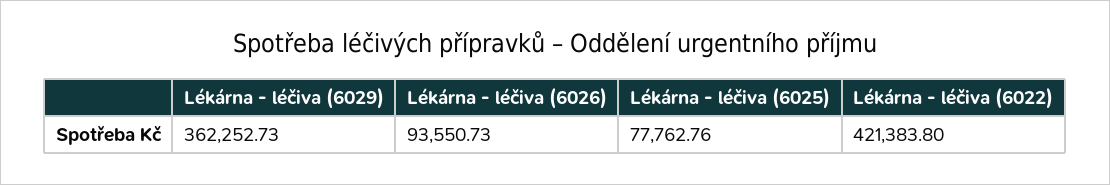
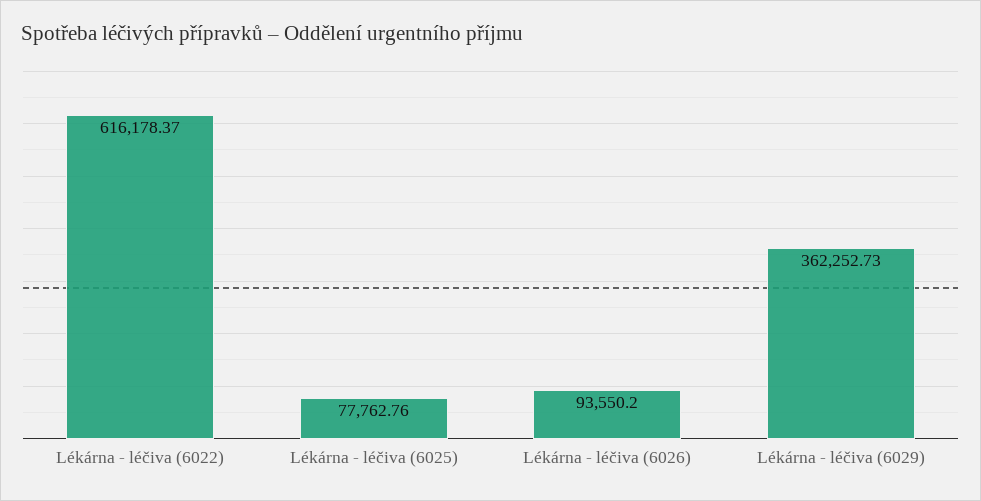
Lékárna - léčiva (6026): 93550.73 -> 93550.2
Lékárna - léčiva (6022): 421383.8 -> 616178.37

